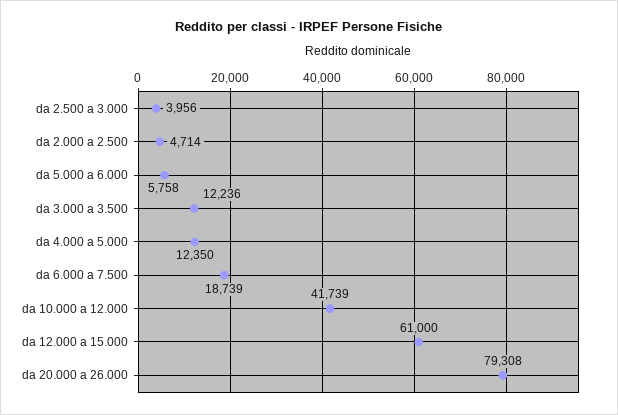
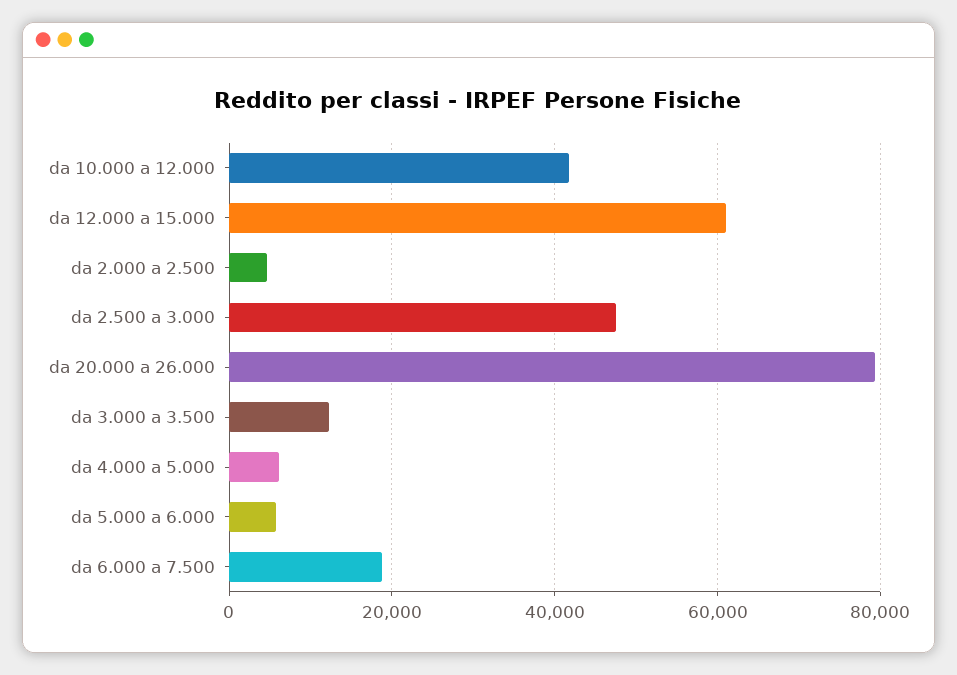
da 2.500 a 3.000: 3956 -> 48000
da 4.000 a 5.000: 12350 -> 6000

